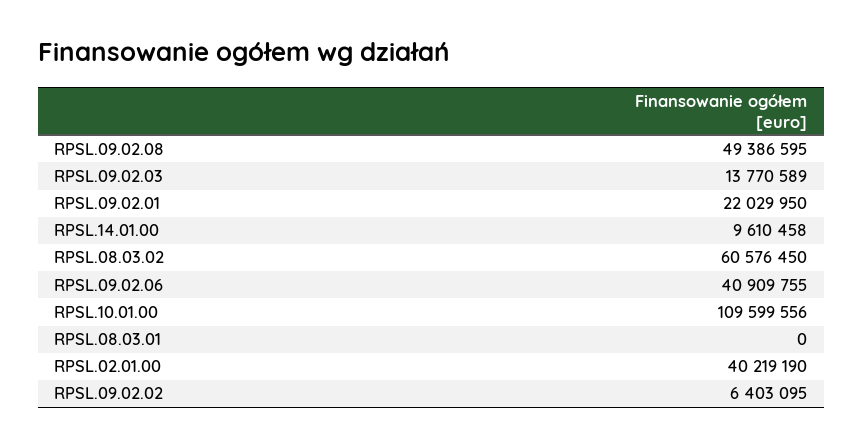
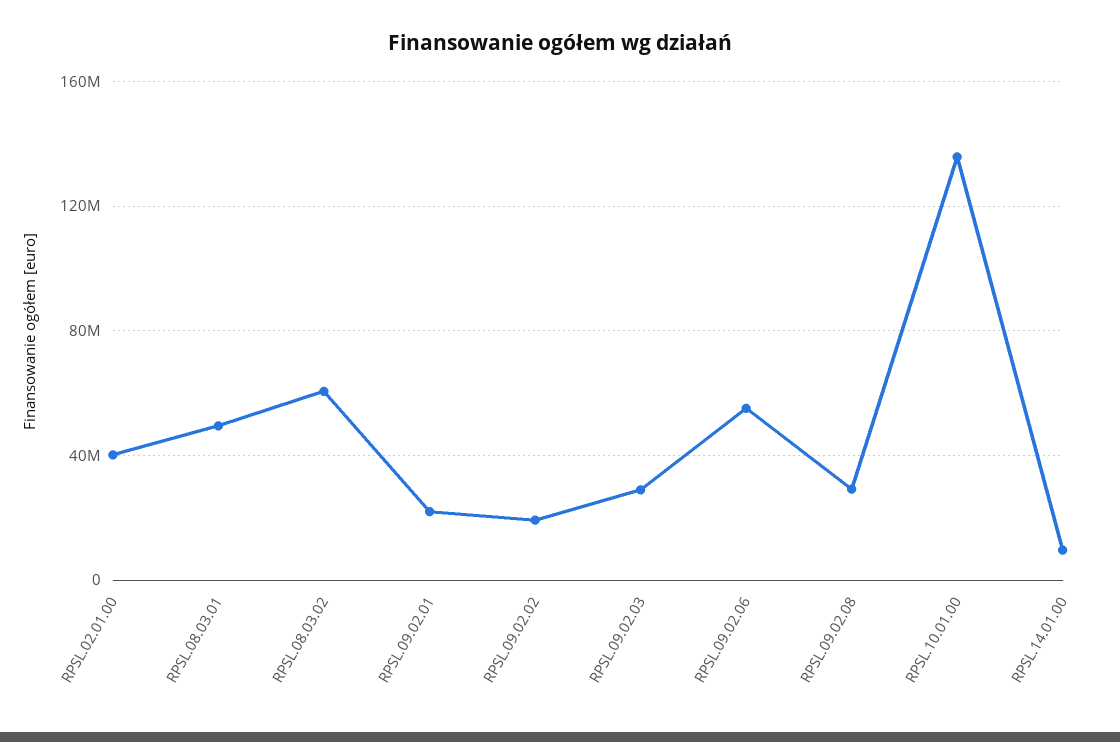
RPSL.09.02.08: 49386595 -> 30000000
RPSL.09.02.03: 13770589 -> 30000000
RPSL.09.02.06: 40909755 -> 55000000
RPSL.10.01.00: 109599556 -> 135000000
RPSL.08.03.01: 0 -> 50000000
RPSL.09.02.02: 6403095 -> 20000000

